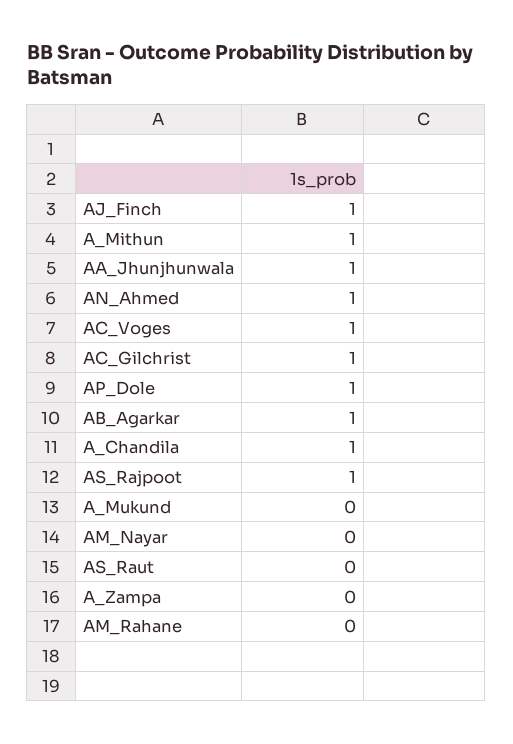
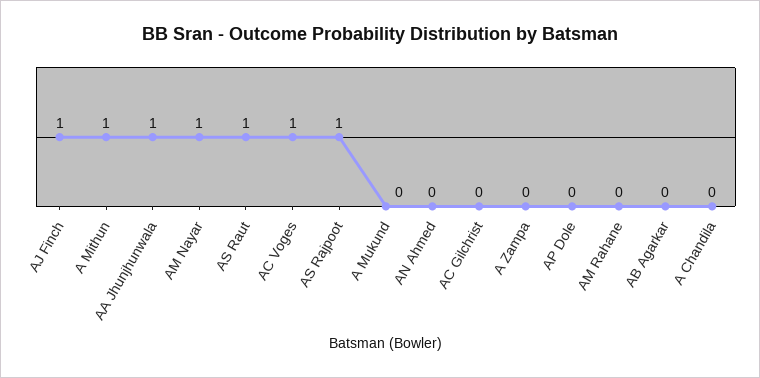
AN_Ahmed: 1 -> 0
AC_Gilchrist: 1 -> 0
AP_Dole: 1 -> 0
AB_Agarkar: 1 -> 0
A_Chandila: 1 -> 0
AM_Nayar: 0 -> 1
AS_Raut: 0 -> 1

